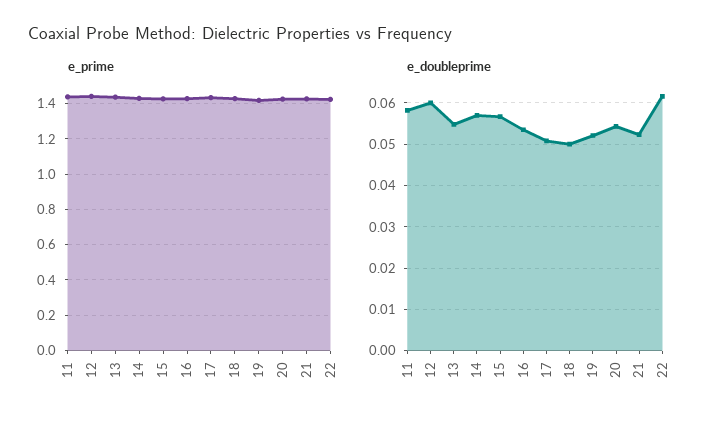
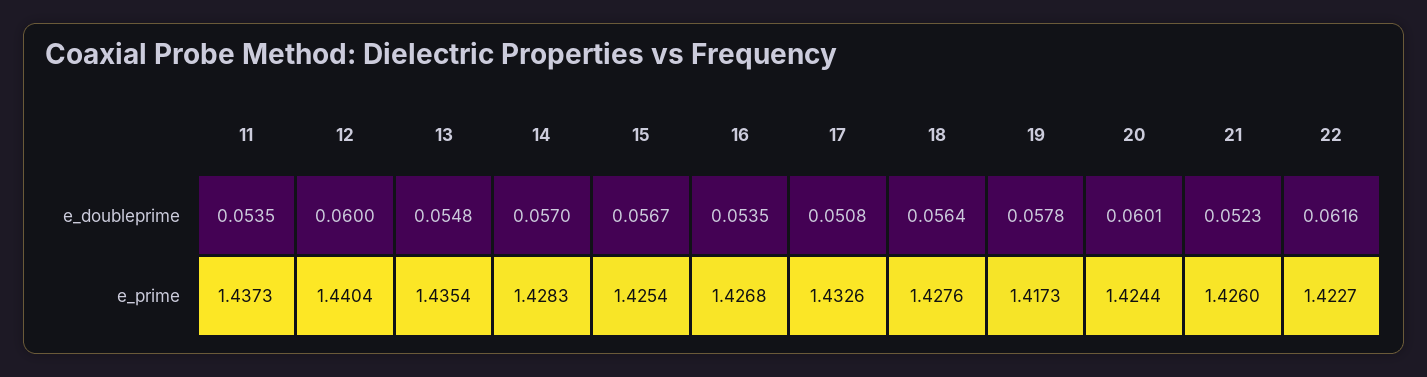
e_doubleprime, 11: 0.058 -> 0.0535
e_doubleprime, 18: 0.05 -> 0.0564
e_doubleprime, 19: 0.052 -> 0.0578
e_doubleprime, 20: 0.054 -> 0.0601

